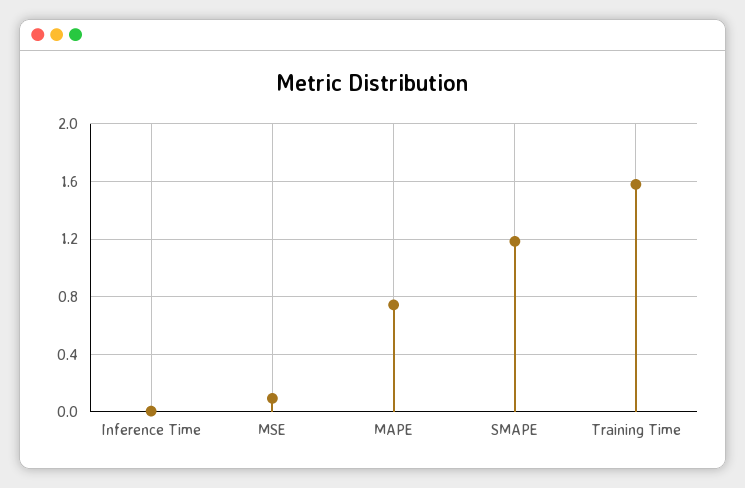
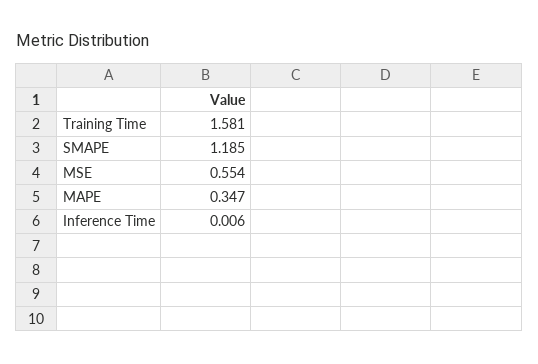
MSE: 0.1 -> 0.554
MAPE: 0.75 -> 0.347

